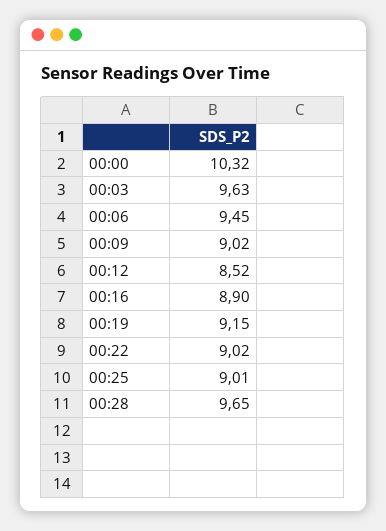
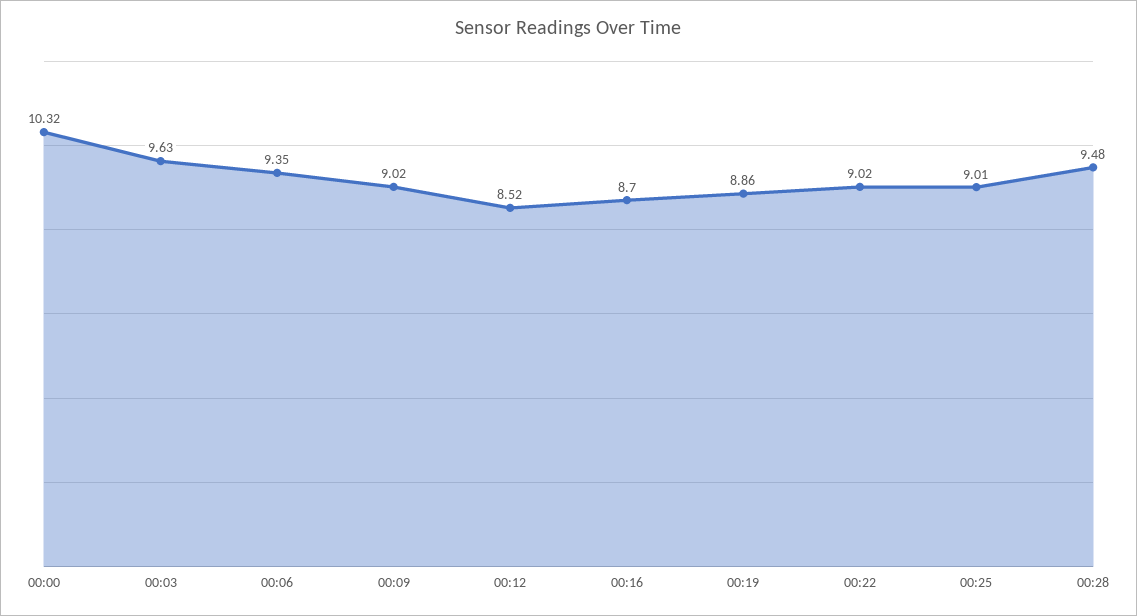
00:06: 9.45 -> 9.35
00:16: 8.9 -> 8.7
00:19: 9.15 -> 8.86
00:28: 9.65 -> 9.48

